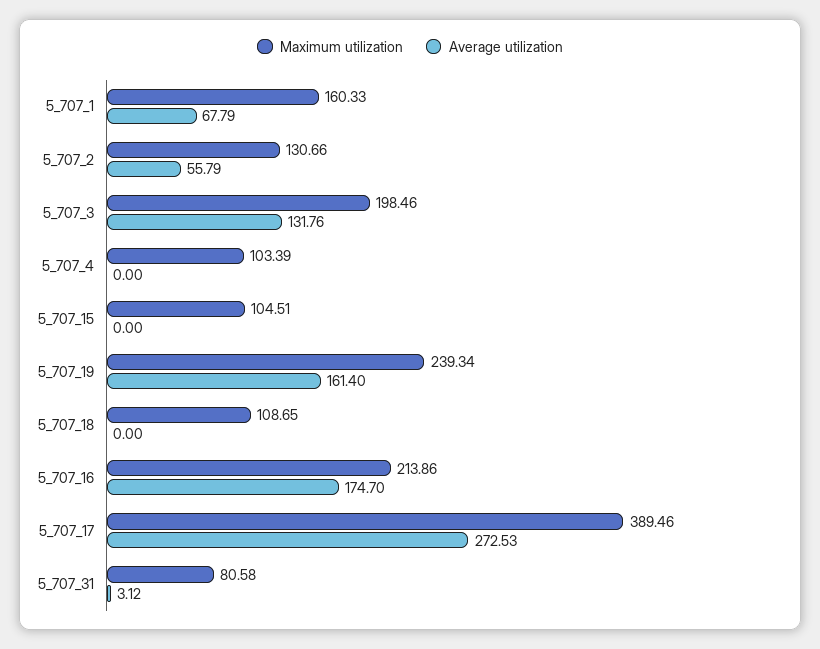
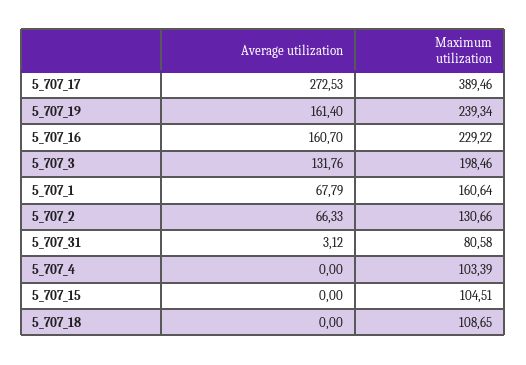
Maximum utilization, 5_707_1: 160.33 -> 160.64
Average utilization, 5_707_2: 55.79 -> 66.33
Maximum utilization, 5_707_16: 213.86 -> 229.22
Average utilization, 5_707_16: 174.7 -> 160.7

